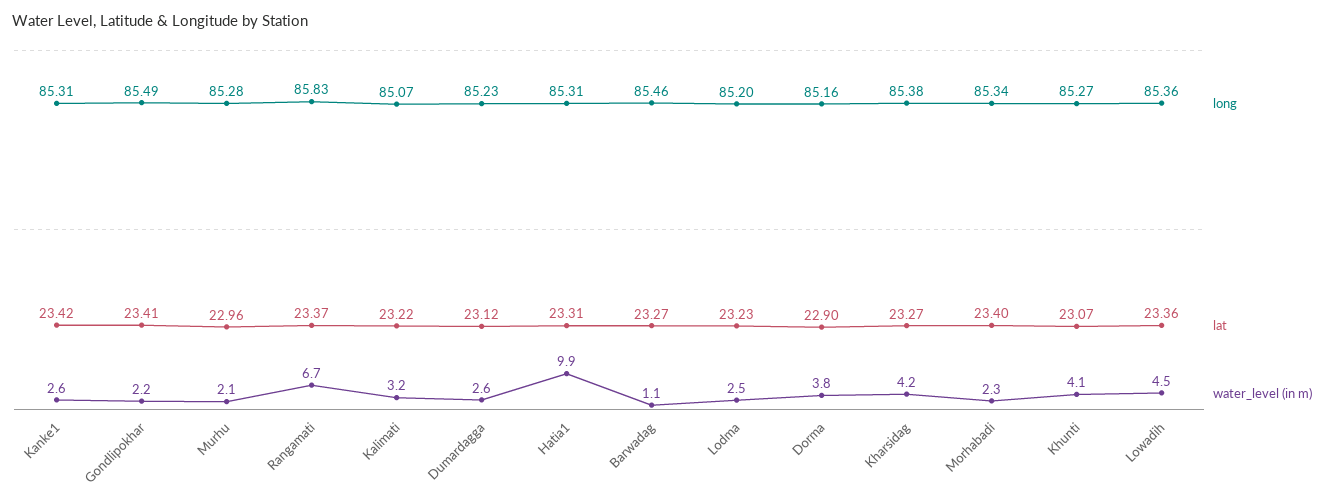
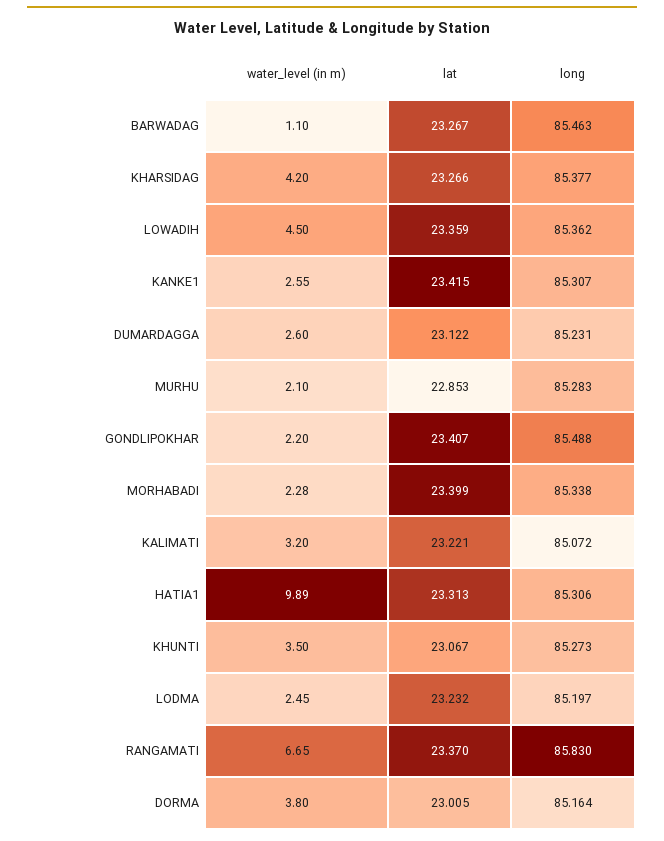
lat, Murhu: 22.96 -> 22.853
lat, Dorma: 22.9 -> 23.005
water_level (in m), Khunti: 4.1 -> 3.5

